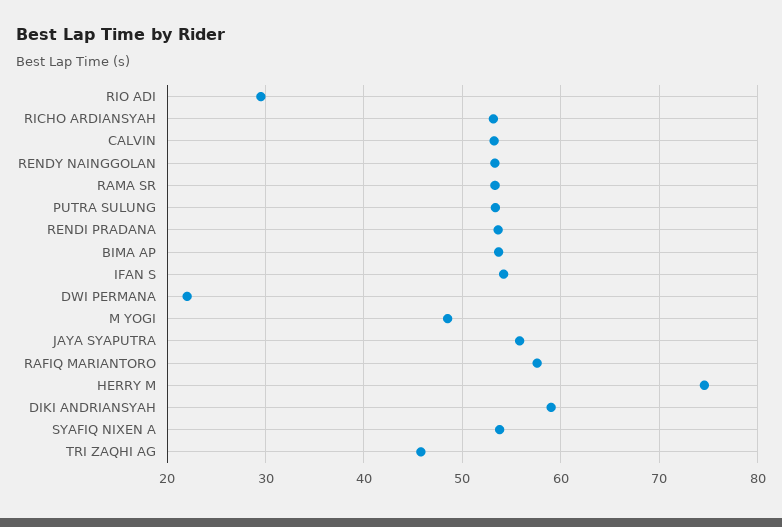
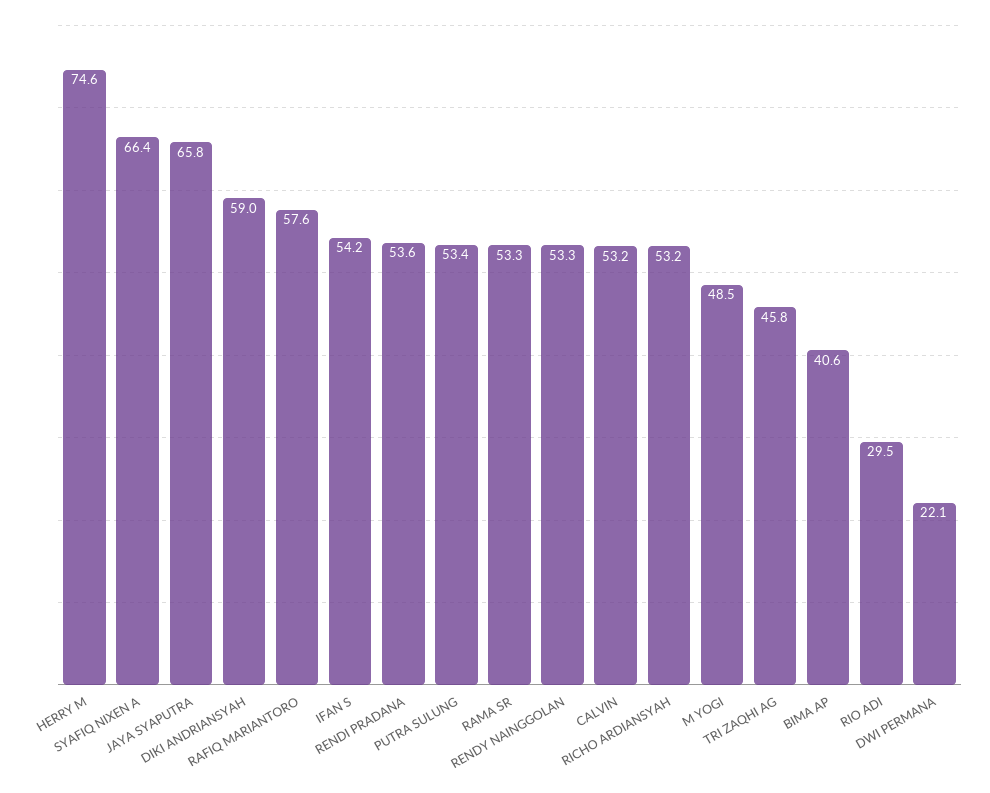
BIMA AP: 54 -> 40.6
JAYA SYAPUTRA: 56 -> 65.8
SYAFIQ NIXEN A: 54 -> 66.4

